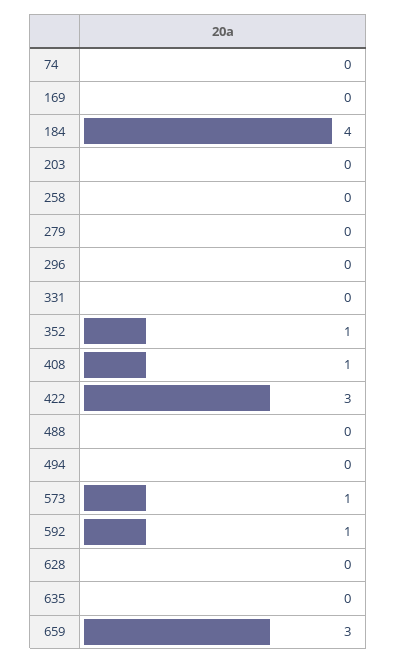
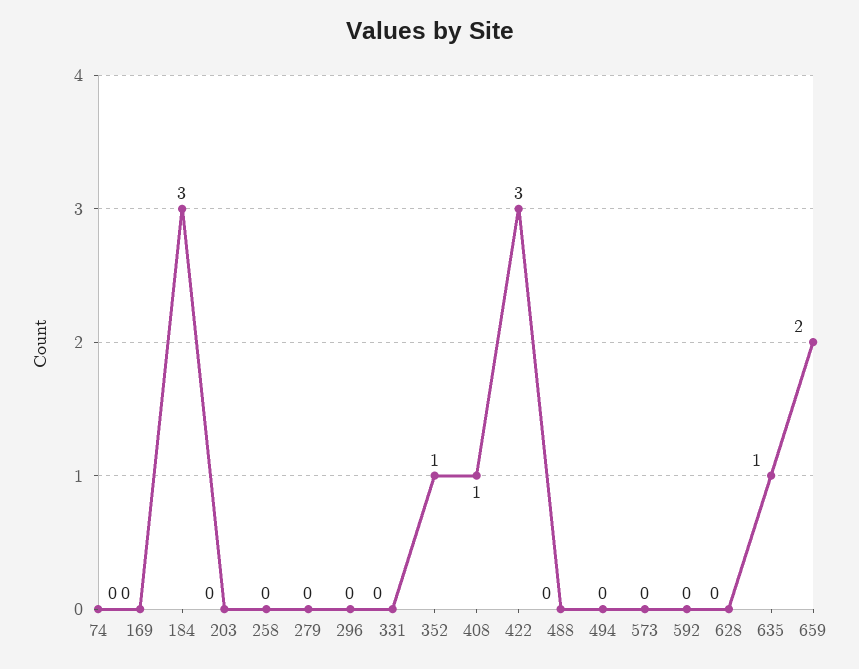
184: 4 -> 3
573: 1 -> 0
592: 1 -> 0
635: 0 -> 1
659: 3 -> 2

